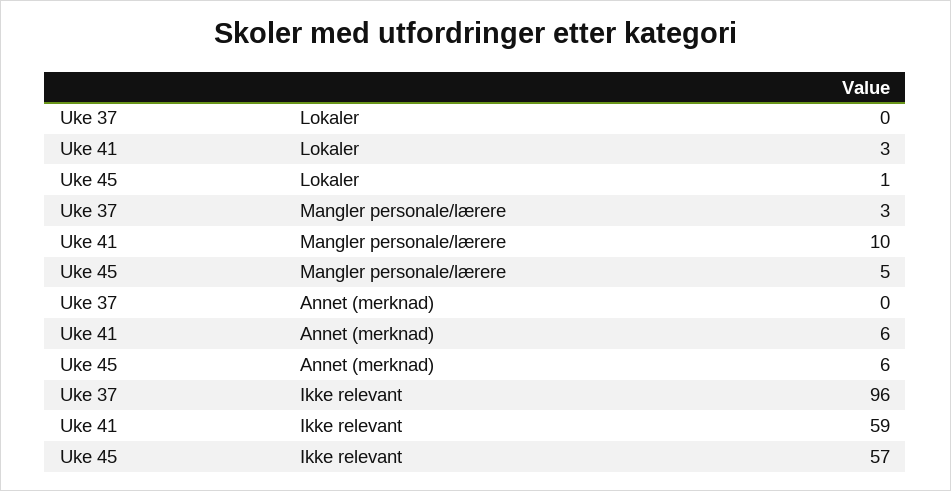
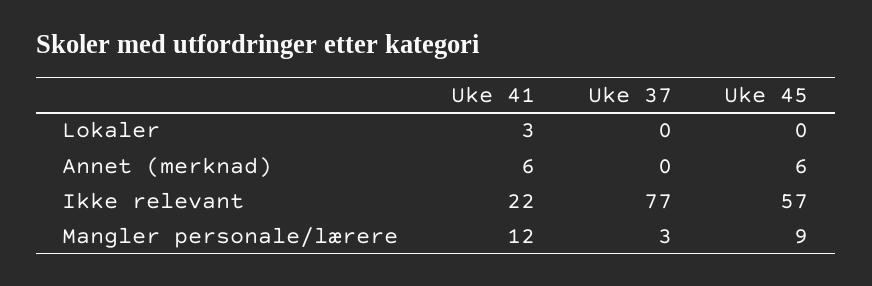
Uke 45, Lokaler: 1 -> 0
Uke 41, Mangler personale/lærere: 10 -> 12
Uke 45, Mangler personale/lærere: 5 -> 9
Uke 37, Ikke relevant: 96 -> 77
Uke 41, Ikke relevant: 59 -> 22

